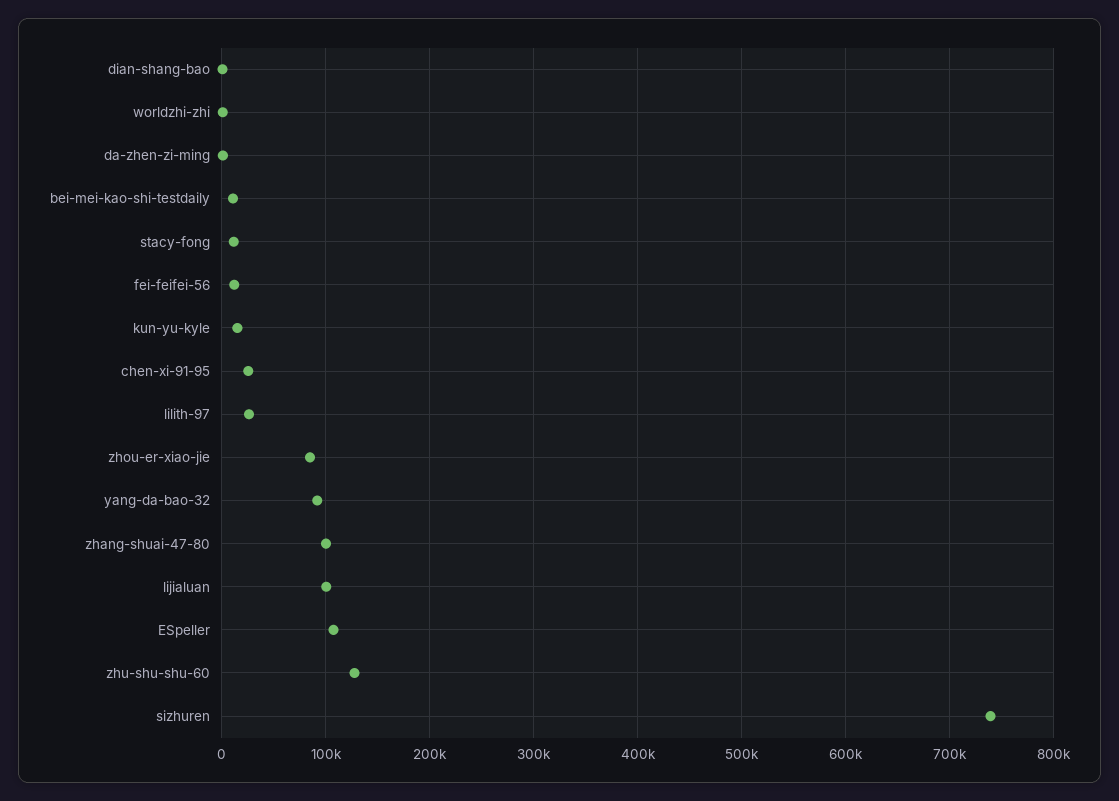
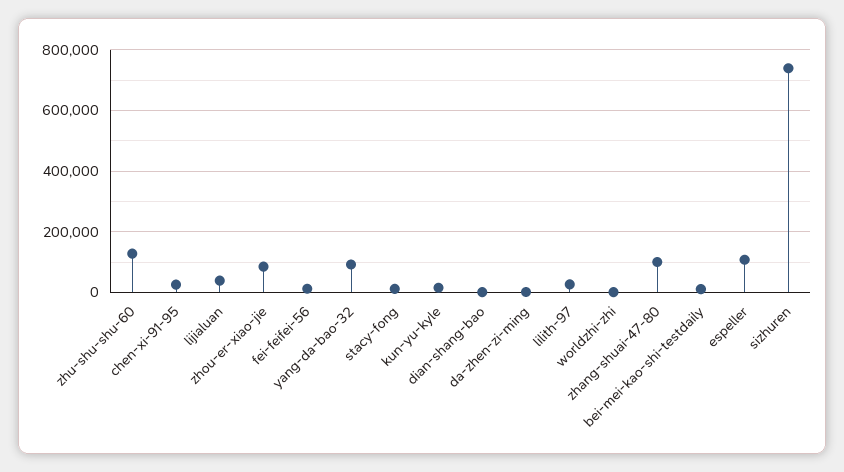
lijialuan: 100000 -> 40000

